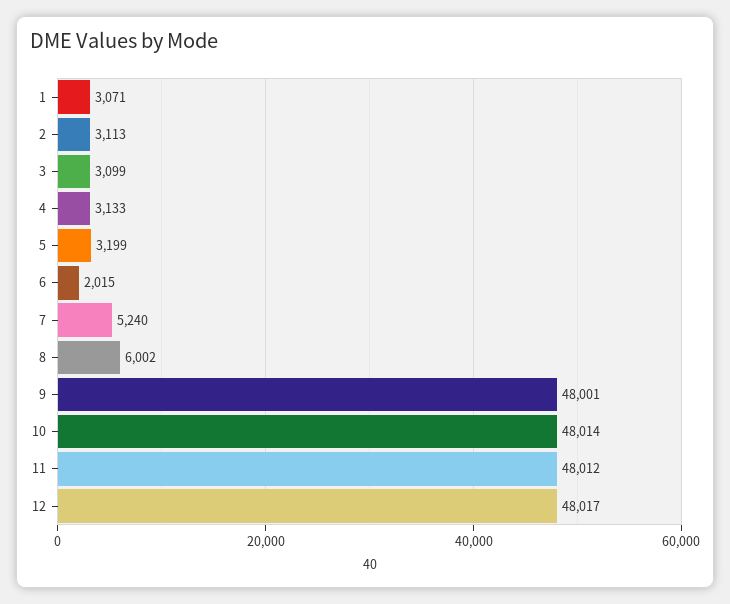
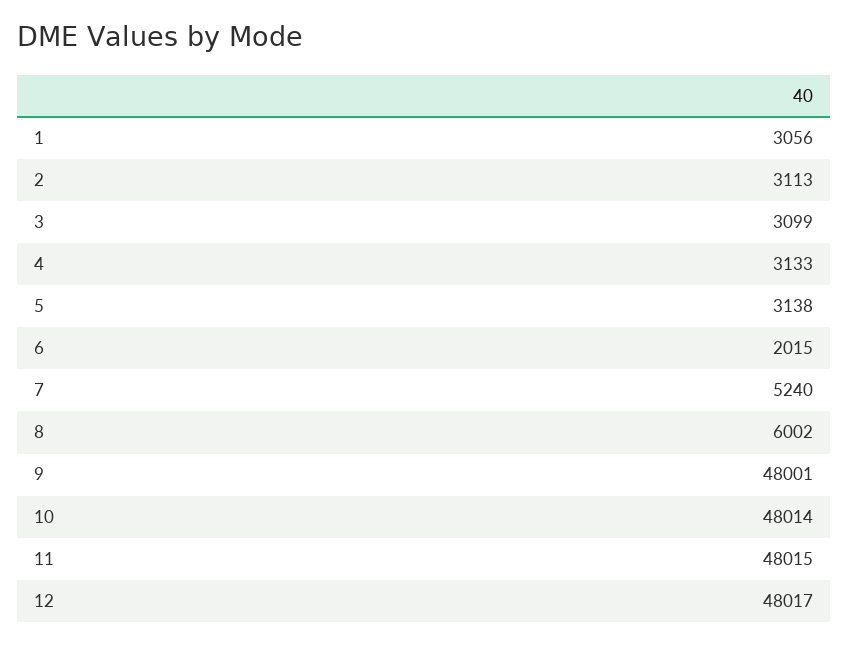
1: 3071 -> 3056
5: 3199 -> 3138
11: 48012 -> 48015

